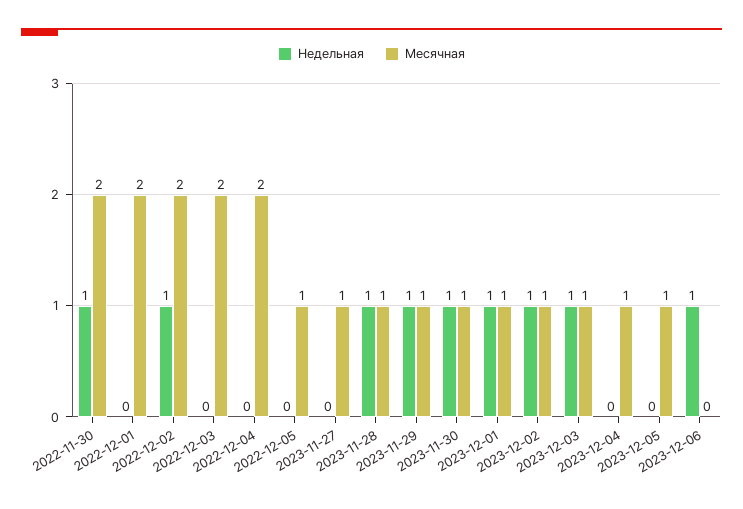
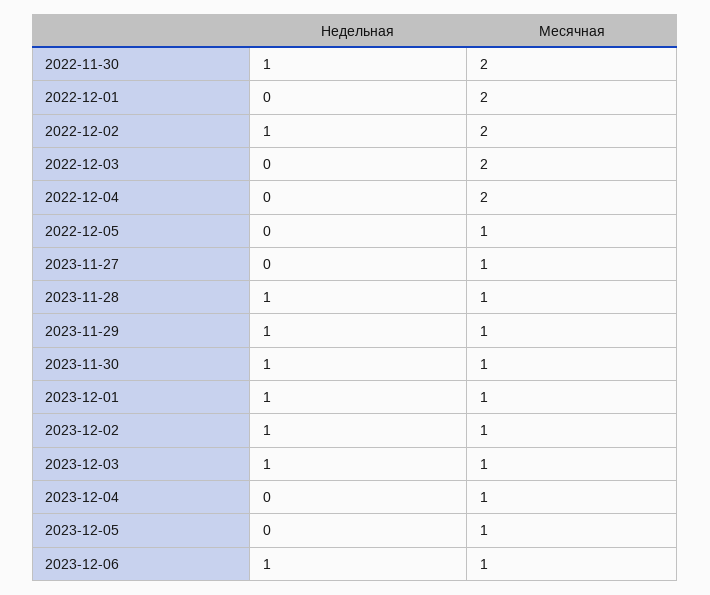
Месячная, 2023-12-06: 0 -> 1

